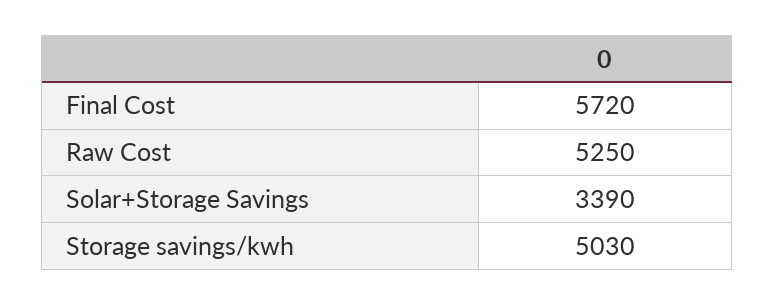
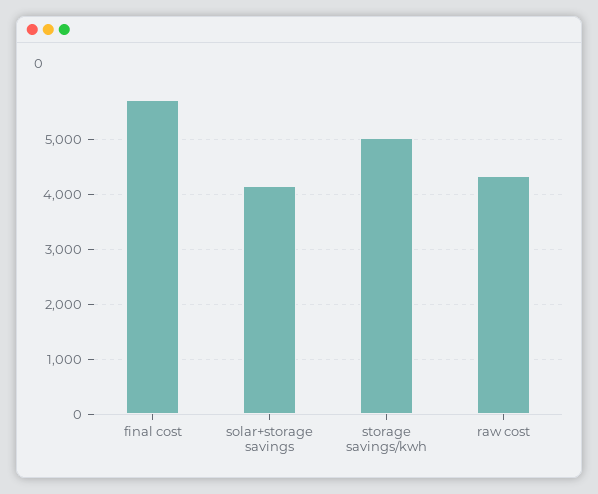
Raw Cost: 5250 -> 4400
Solar+Storage Savings: 3390 -> 4200

